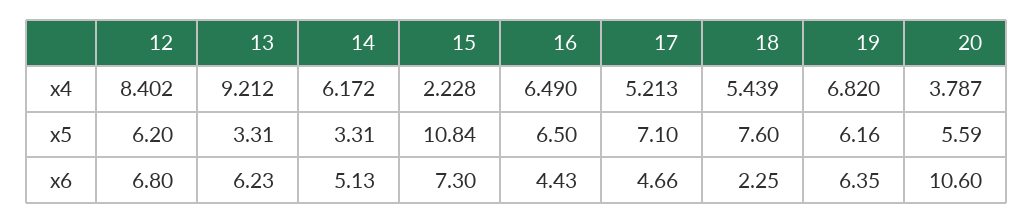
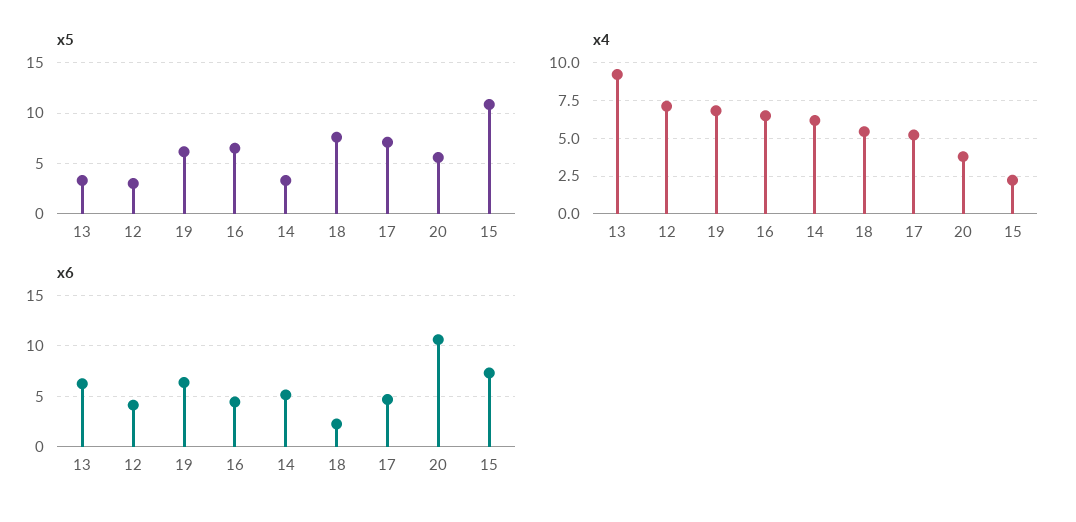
x4, 12: 8.402 -> 7
x5, 12: 6.2 -> 3
x6, 12: 6.8 -> 4

